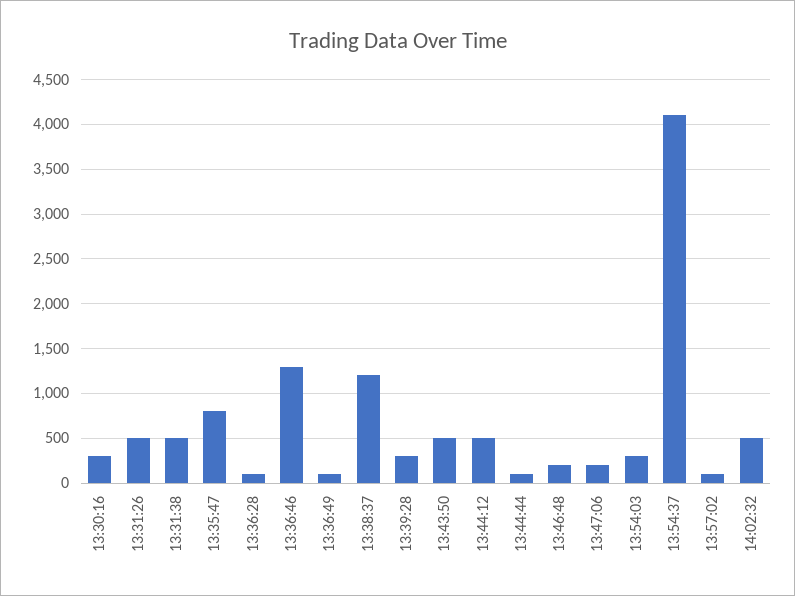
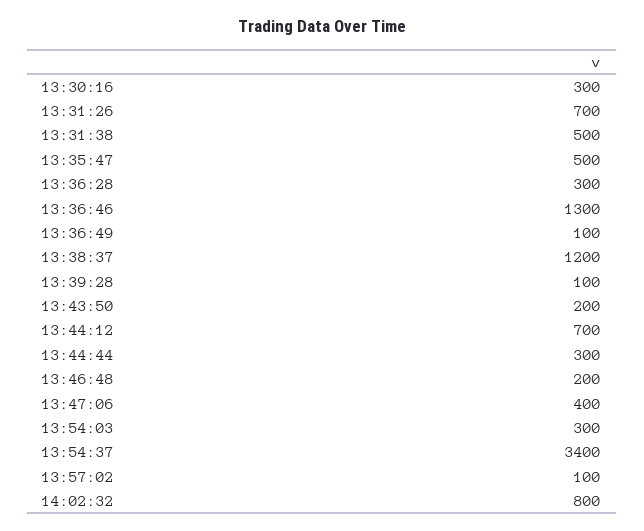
13:31:26: 500 -> 700
13:35:47: 800 -> 500
13:36:28: 100 -> 300
13:39:28: 300 -> 100
13:43:50: 500 -> 200
13:44:12: 500 -> 700
13:44:44: 100 -> 300
13:47:06: 200 -> 400
13:54:37: 4100 -> 3400
14:02:32: 500 -> 800

